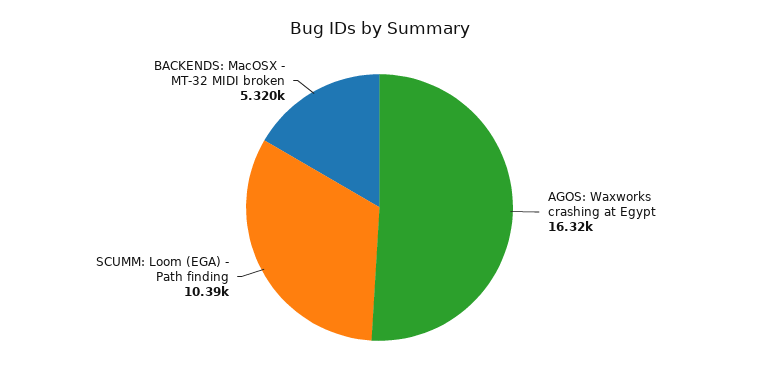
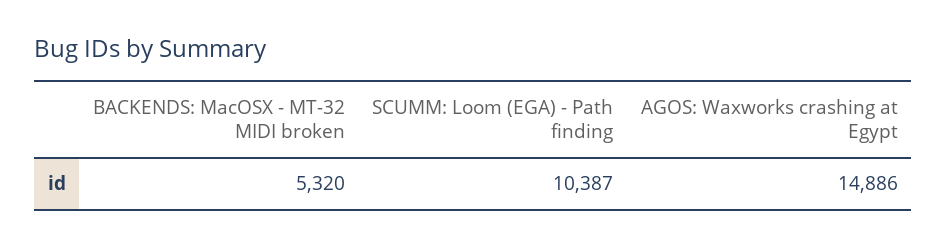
AGOS: Waxworks crashing at Egypt: 16320 -> 14886

